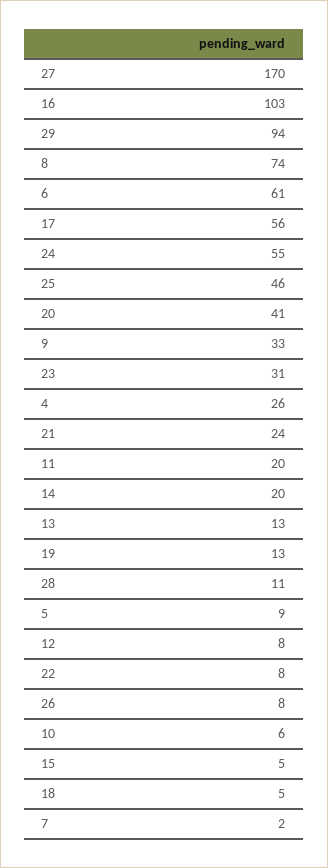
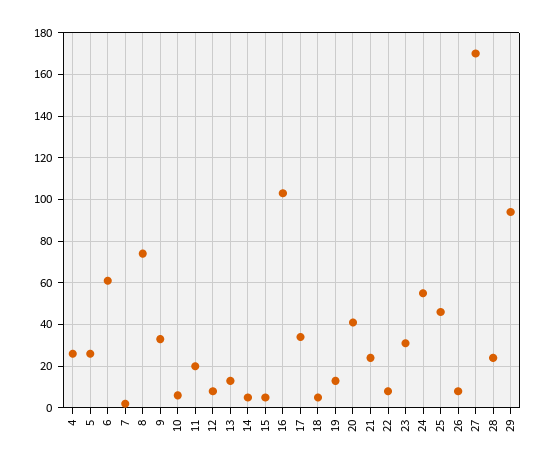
17: 56 -> 35
14: 20 -> 5
28: 11 -> 25
5: 9 -> 25

